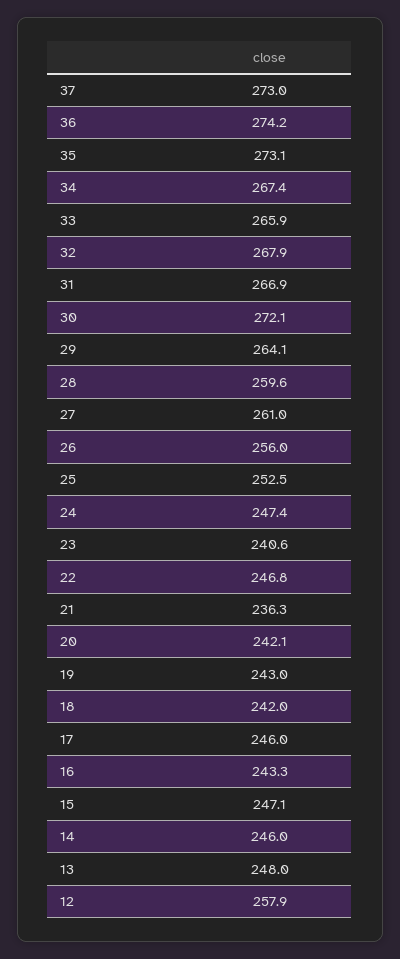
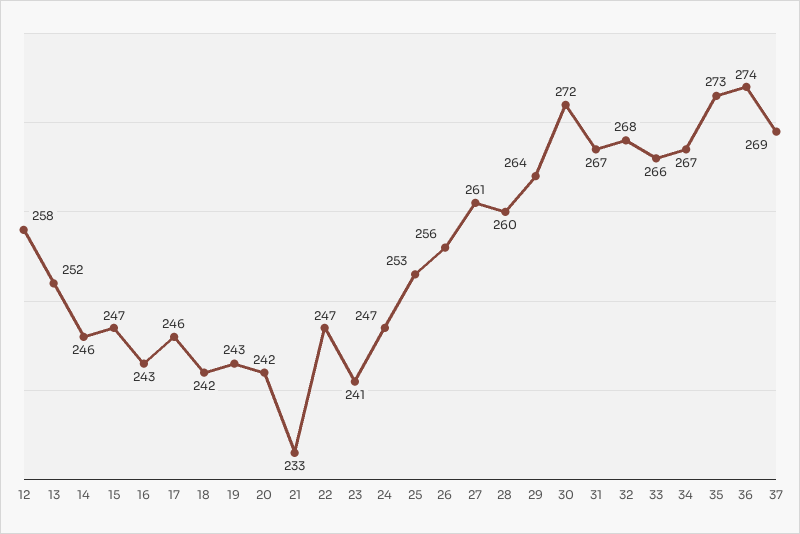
37: 273 -> 269
21: 236.3 -> 233
13: 248 -> 252

